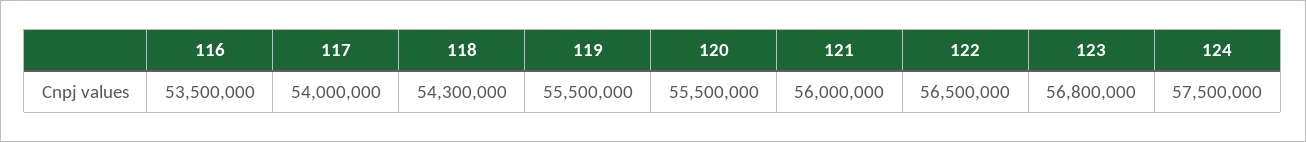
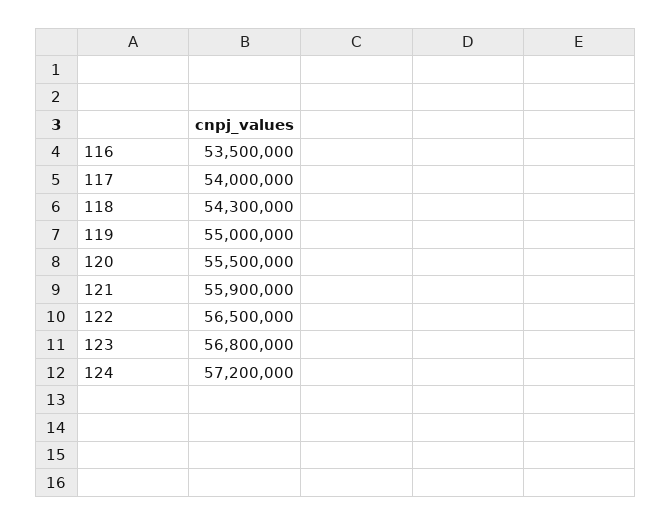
119: 55500000 -> 55000000
121: 56000000 -> 55900000
124: 57500000 -> 57200000

